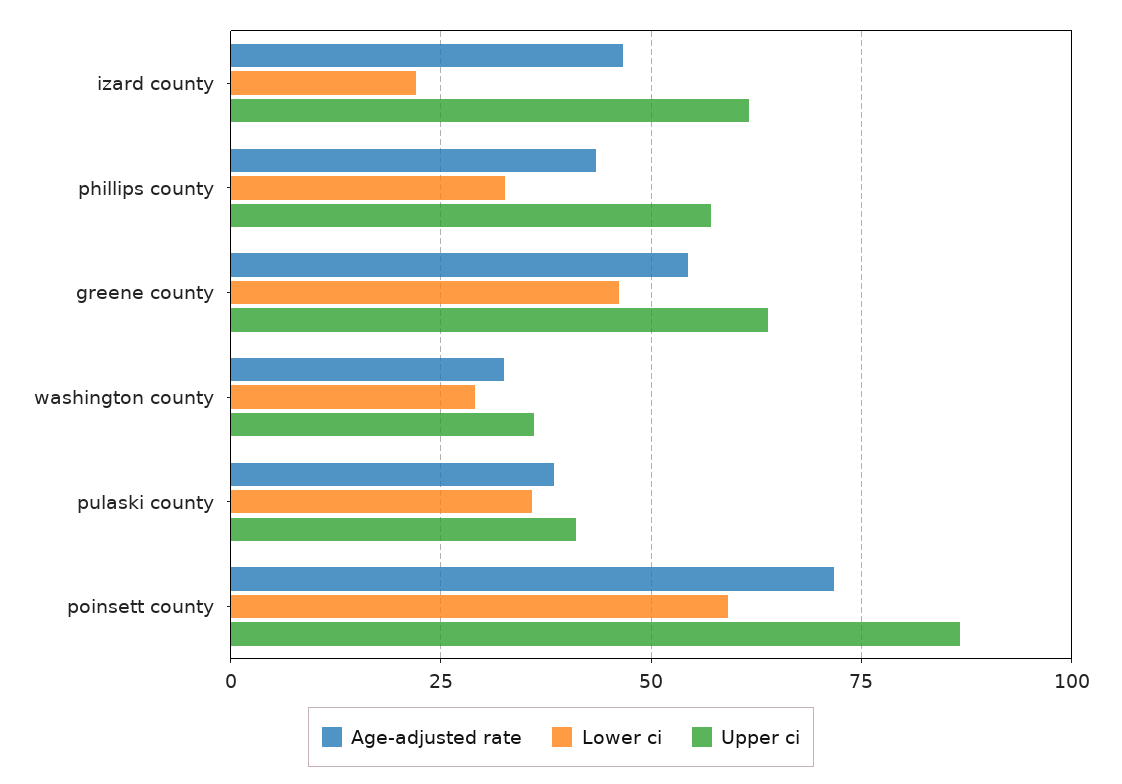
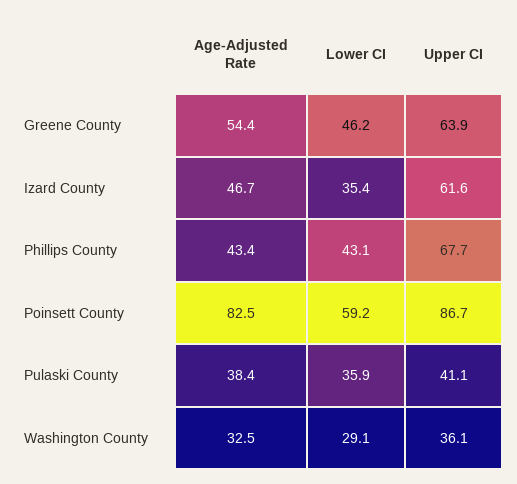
Lower ci, izard county: 22.5 -> 35.4
Lower ci, phillips county: 32.5 -> 43.1
Upper ci, phillips county: 57.5 -> 67.7
Age-adjusted rate, poinsett county: 72.5 -> 82.5

